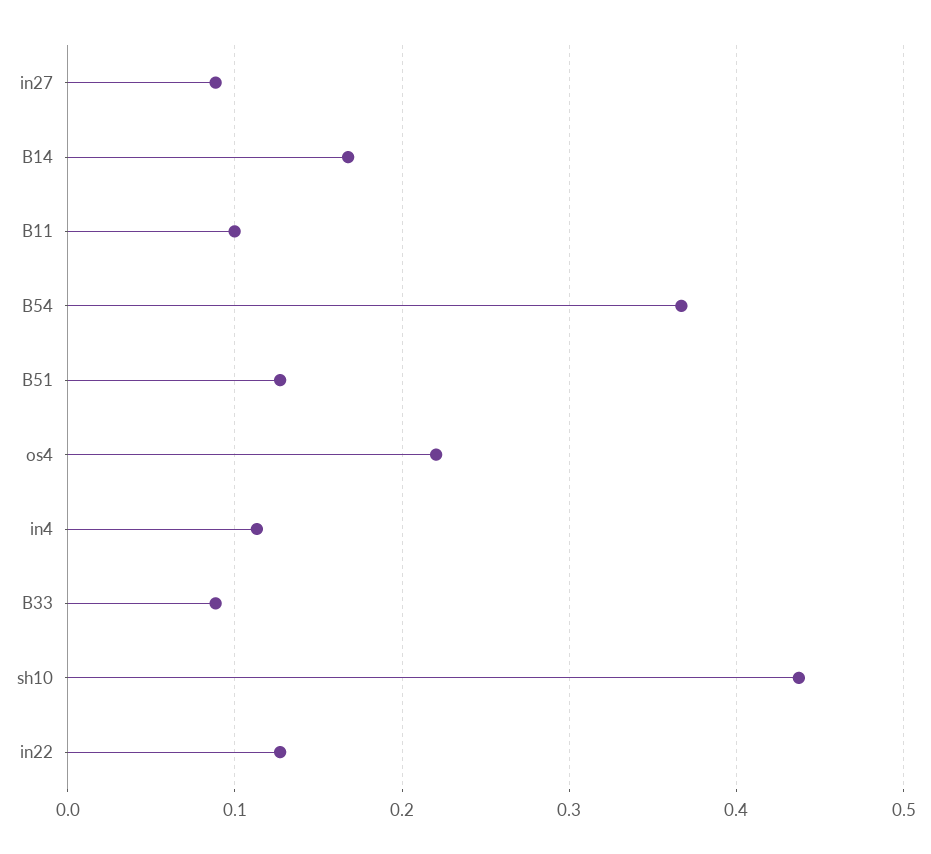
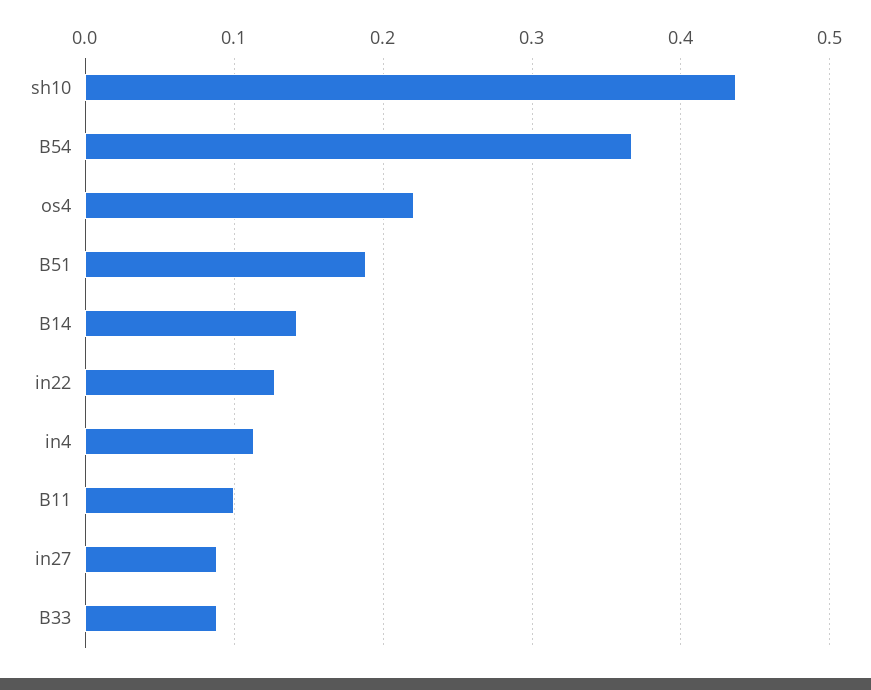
B14: 0.17 -> 0.14
B51: 0.13 -> 0.19

